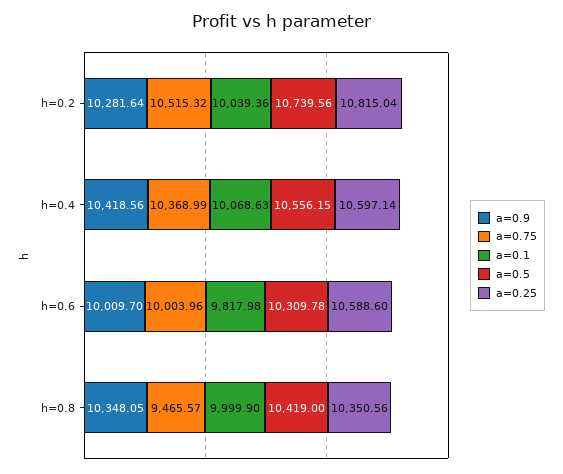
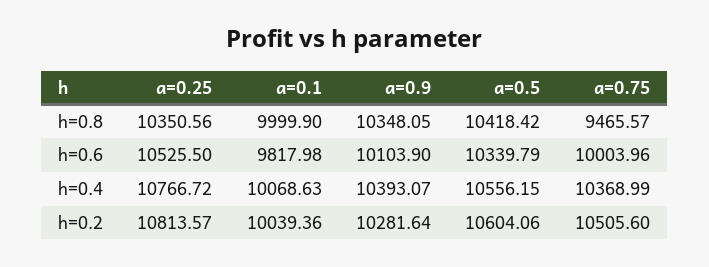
a=0.75, h=0.2: 10515.32 -> 10505.6
a=0.5, h=0.2: 10739.56 -> 10604.06
a=0.25, h=0.2: 10815.04 -> 10813.57
a=0.9, h=0.4: 10418.56 -> 10393.07
a=0.25, h=0.4: 10597.14 -> 10766.72
a=0.9, h=0.6: 10009.7 -> 10103.9
a=0.5, h=0.6: 10309.78 -> 10339.79
a=0.25, h=0.6: 10588.6 -> 10525.5
a=0.5, h=0.8: 10419 -> 10418.42

